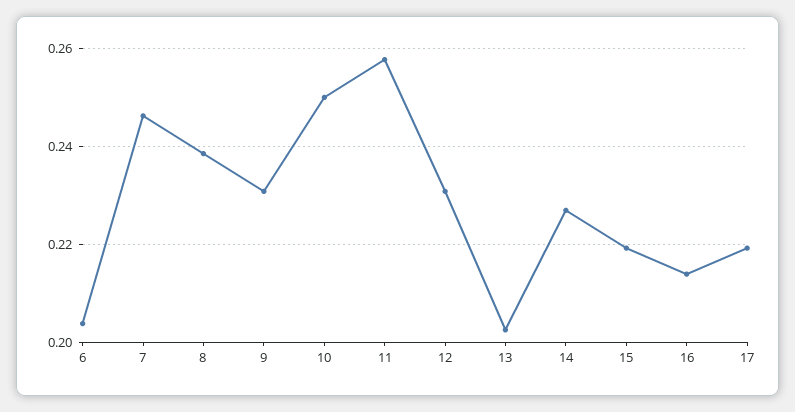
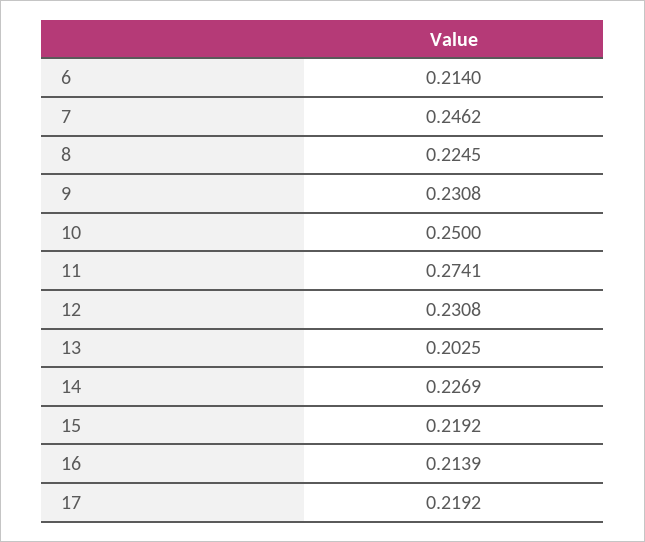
6: 0.204 -> 0.214
8: 0.238 -> 0.2245
11: 0.258 -> 0.2741

